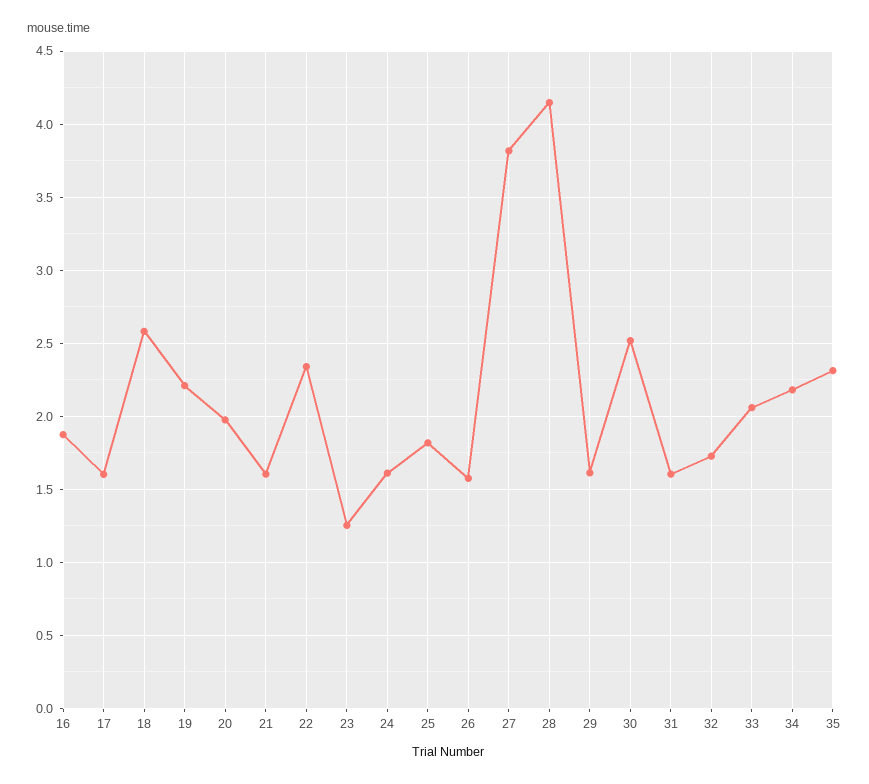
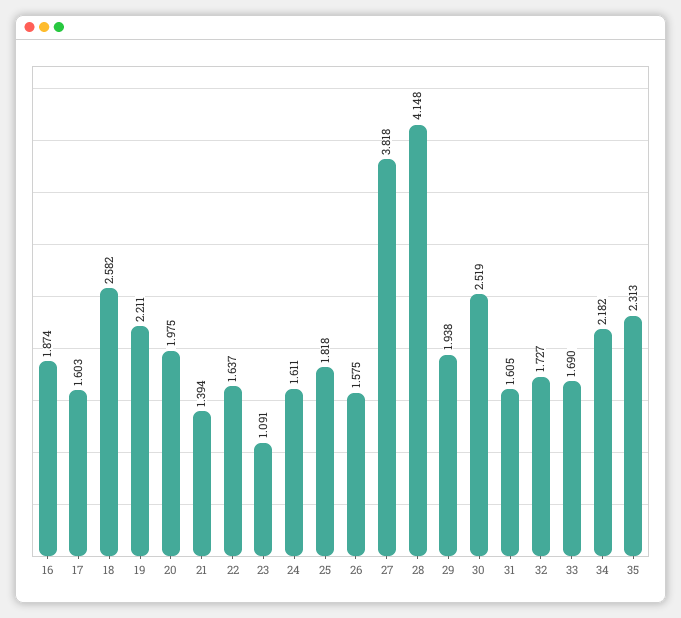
21: 1.6 -> 1.394
22: 2.35 -> 1.637
23: 1.25 -> 1.091
29: 1.6 -> 1.938
33: 2.05 -> 1.69

